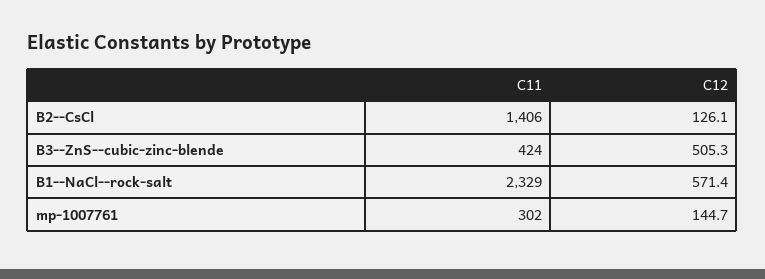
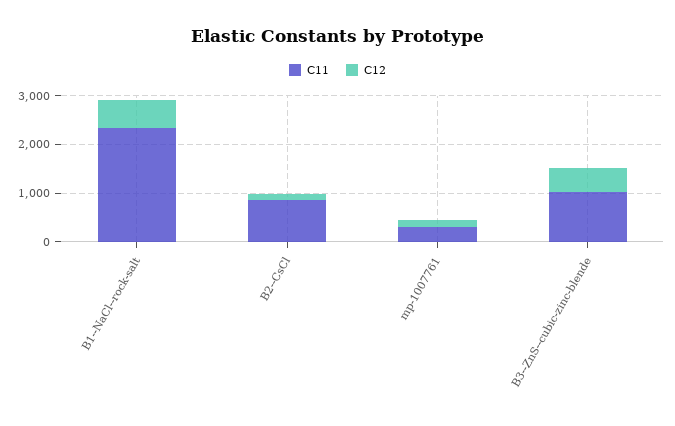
C11, B2--CsCl: 1406 -> 800
C11, B3--ZnS--cubic-zinc-blende: 424 -> 1000

